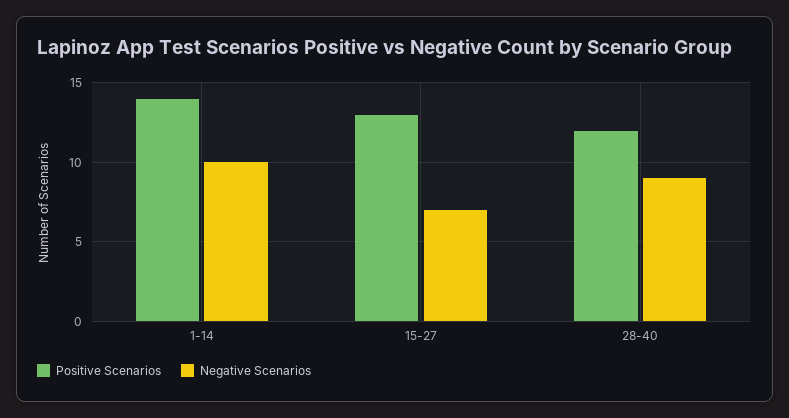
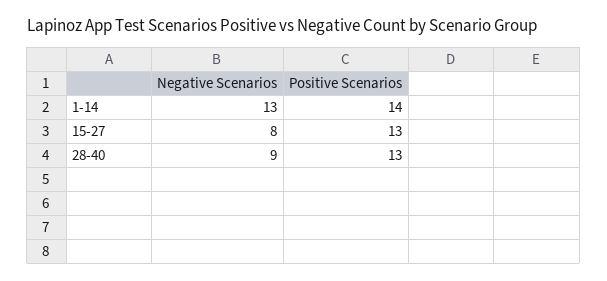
Negative Scenarios, 1-14: 10 -> 13
Negative Scenarios, 15-27: 7 -> 8
Positive Scenarios, 28-40: 12 -> 13

